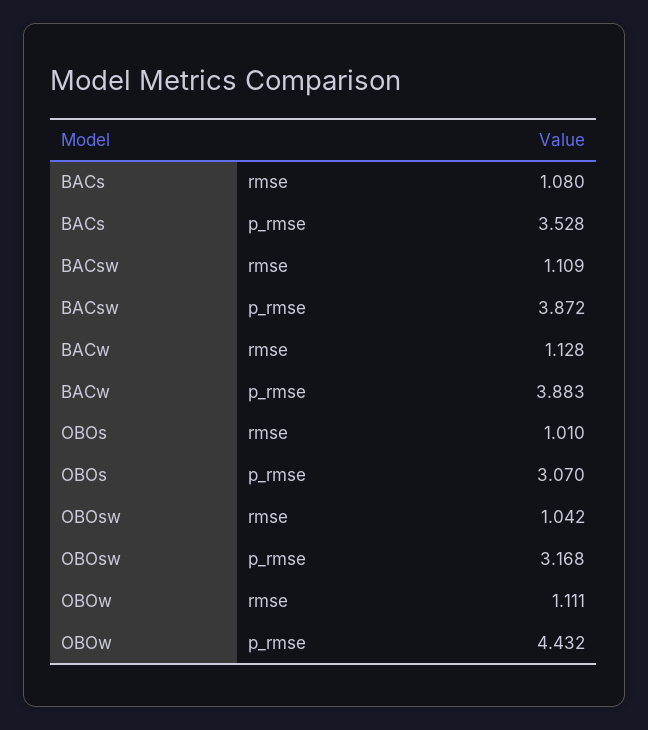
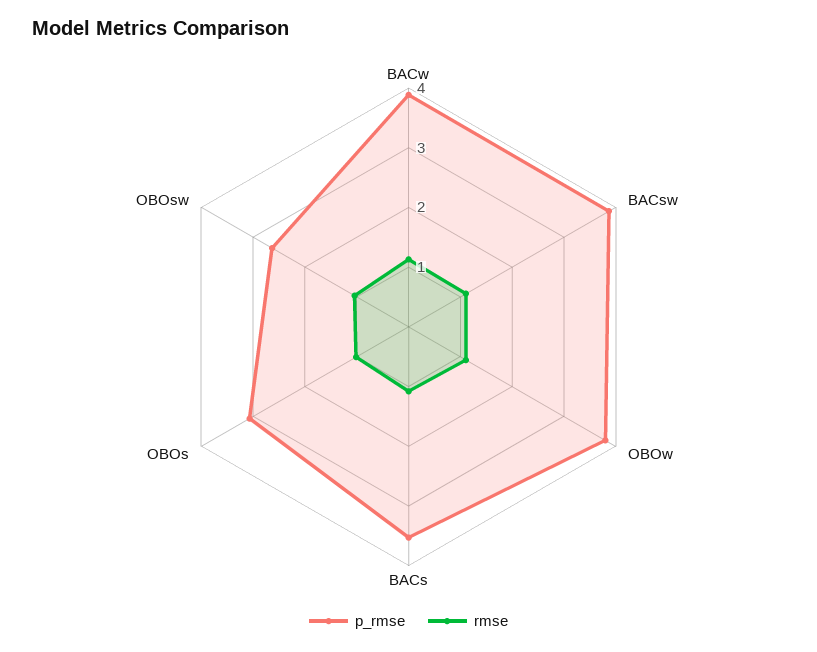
p_rmse, OBOsw: 3.168 -> 2.6
p_rmse, OBOw: 4.432 -> 3.8

